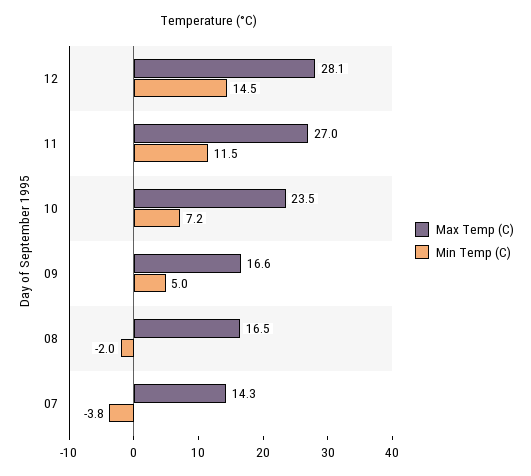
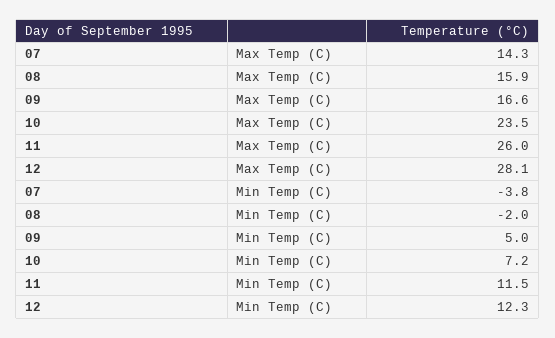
Min Temp (C), 12: 14.5 -> 12.3
Max Temp (C), 11: 27 -> 26
Max Temp (C), 08: 16.5 -> 15.9

